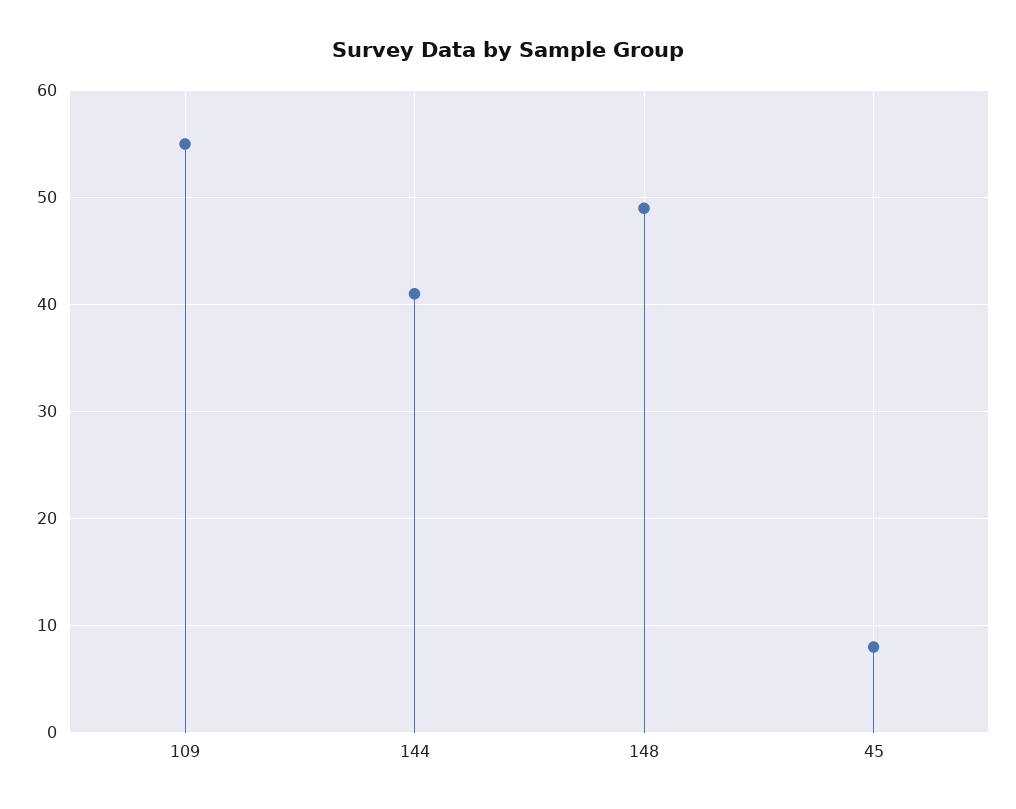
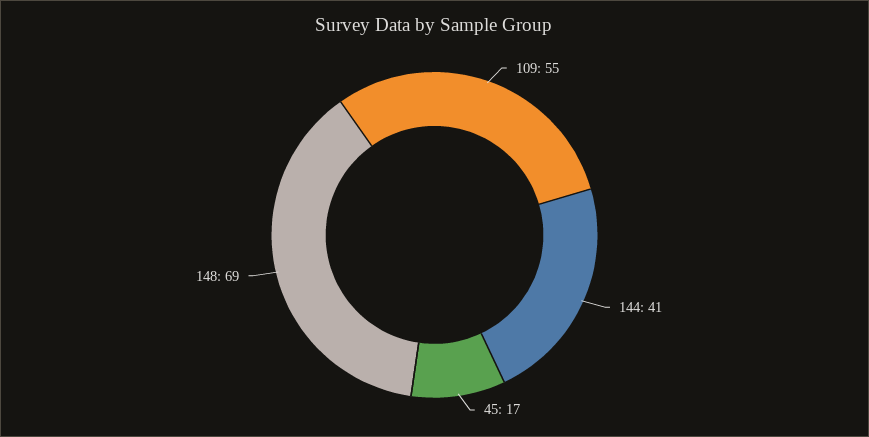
148: 49 -> 69
45: 8 -> 17

